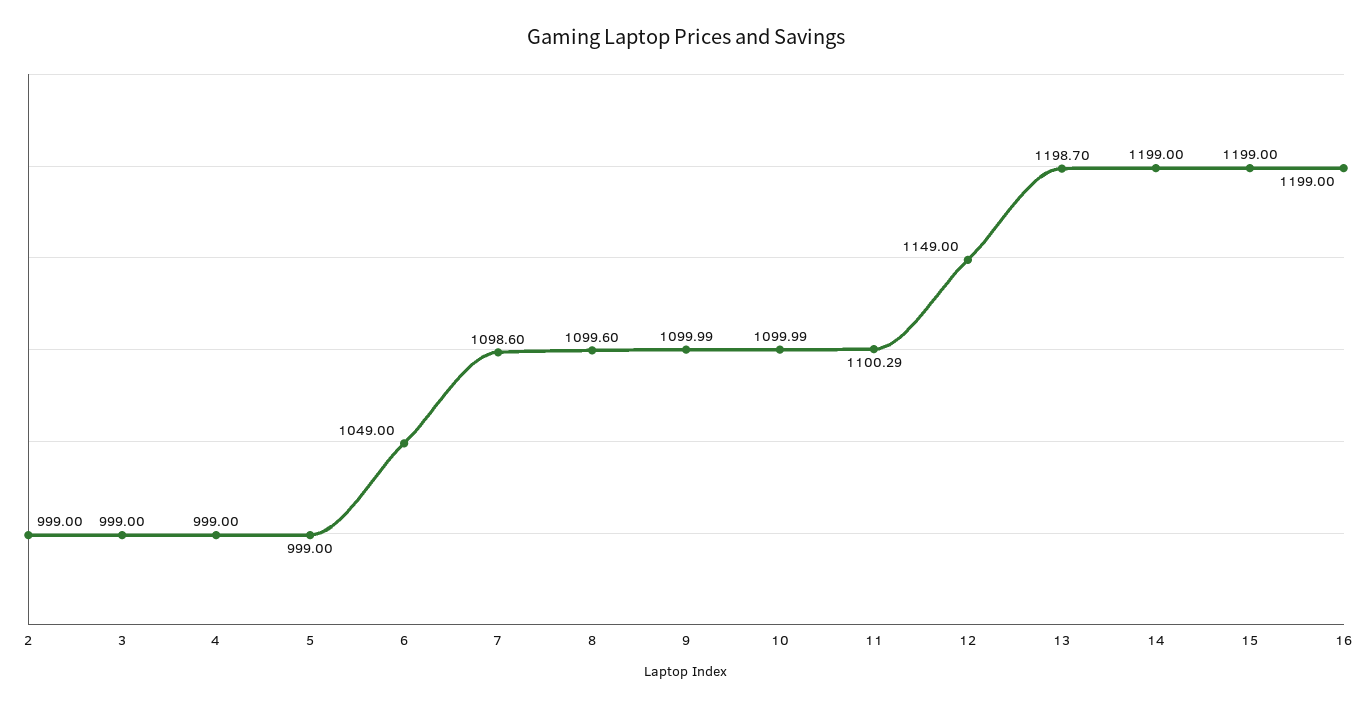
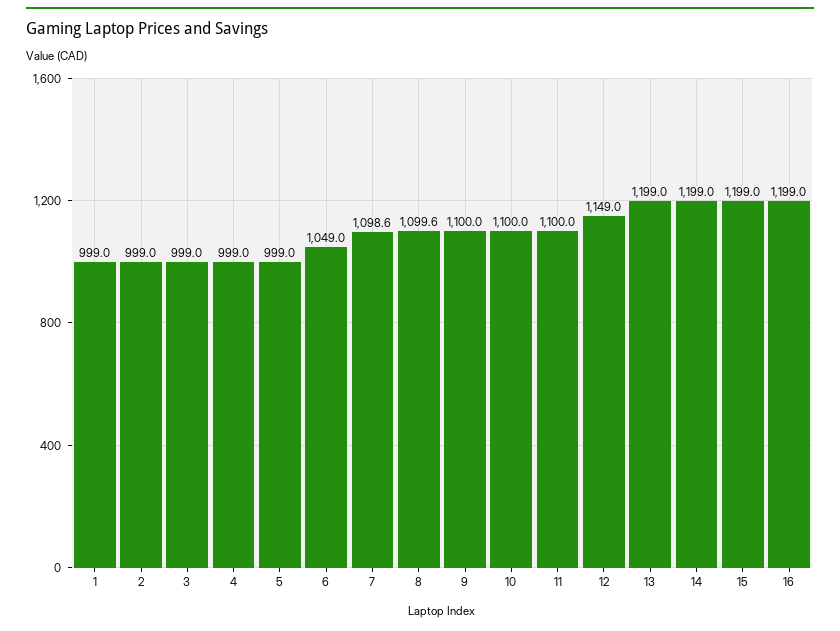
11: 1100.29 -> 1100
13: 1198.7 -> 1199
1: none -> 999

